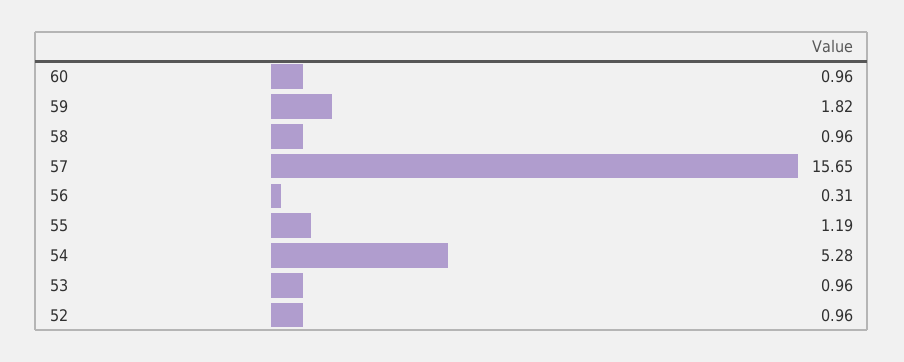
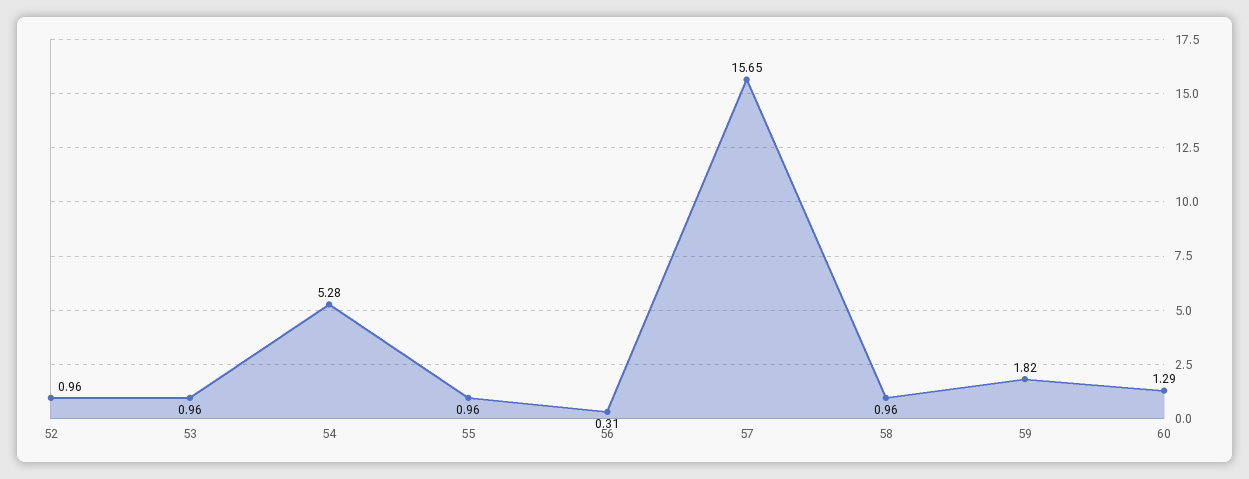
60: 0.96 -> 1.29
55: 1.19 -> 0.96

